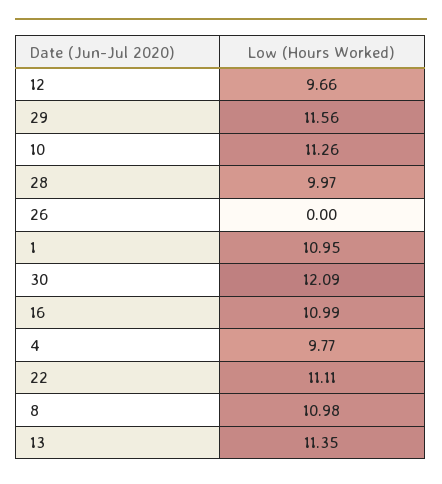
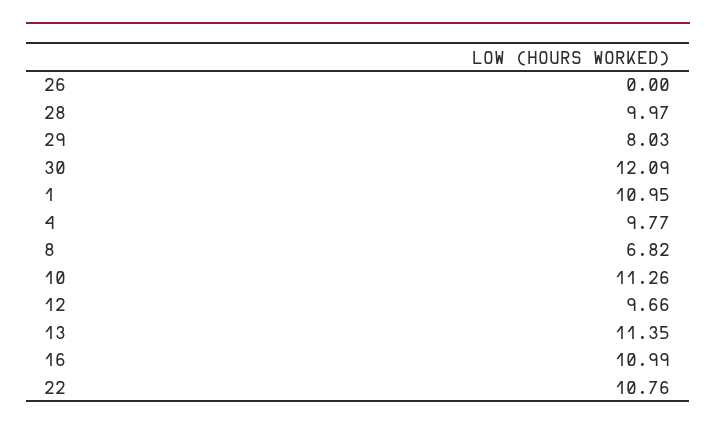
29: 11.56 -> 8.03
22: 11.11 -> 10.76
8: 10.98 -> 6.82

